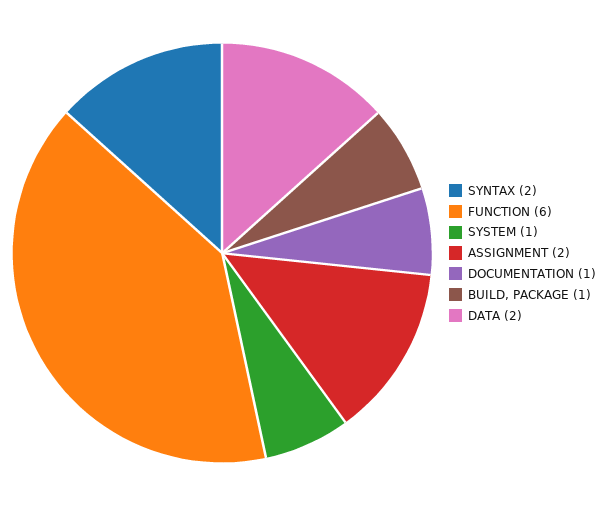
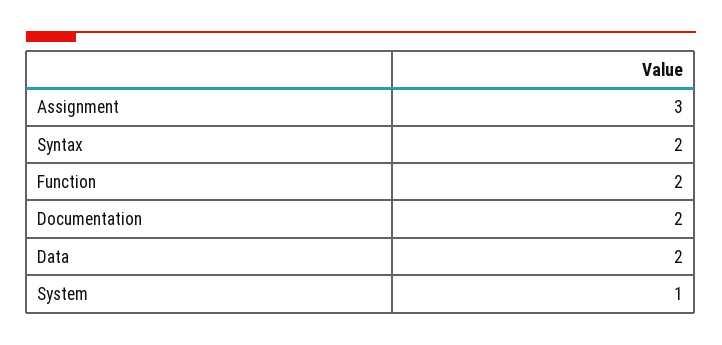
FUNCTION: 6 -> 2
ASSIGNMENT: 2 -> 3
DOCUMENTATION: 1 -> 2
BUILD, PACKAGE: 1 -> none

